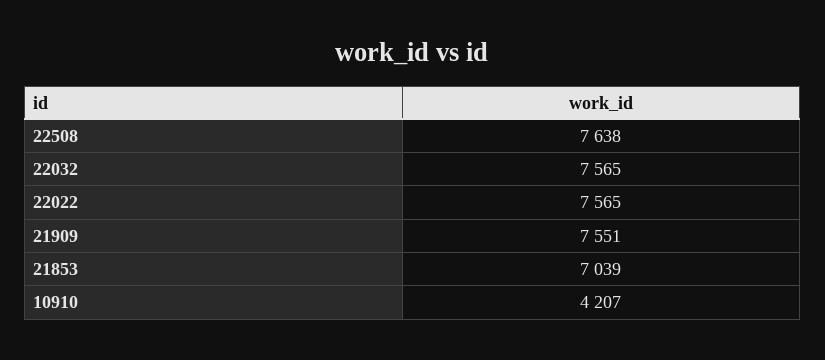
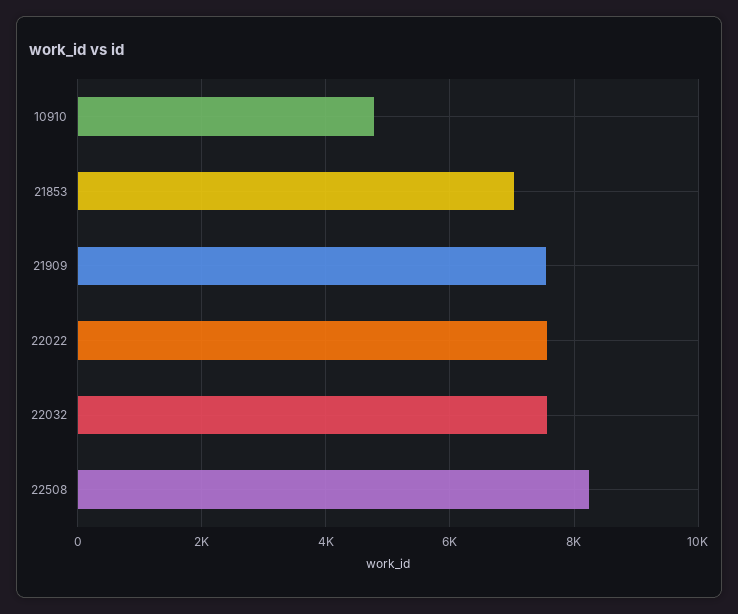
22508: 7638 -> 8200
10910: 4207 -> 4800

